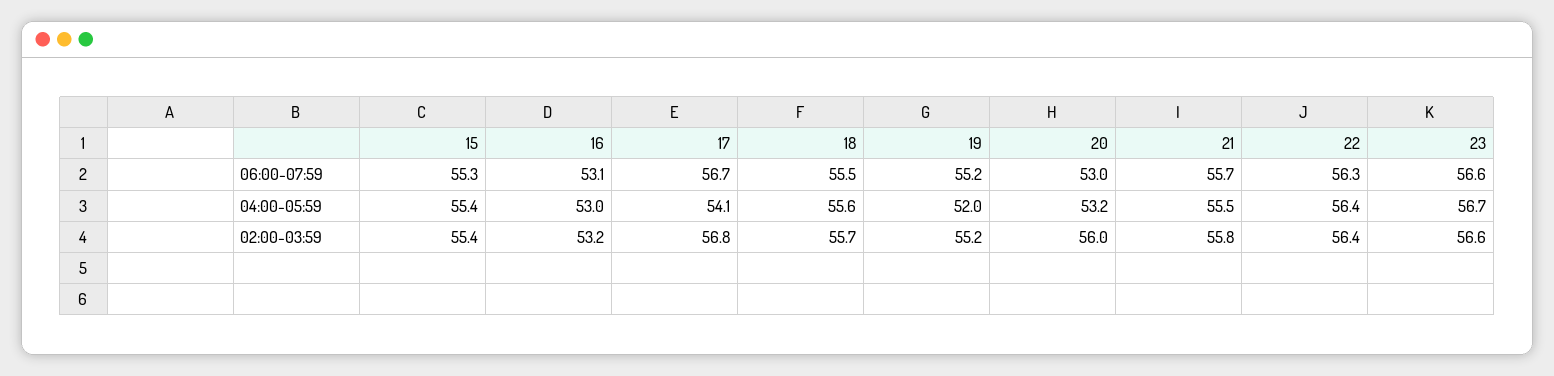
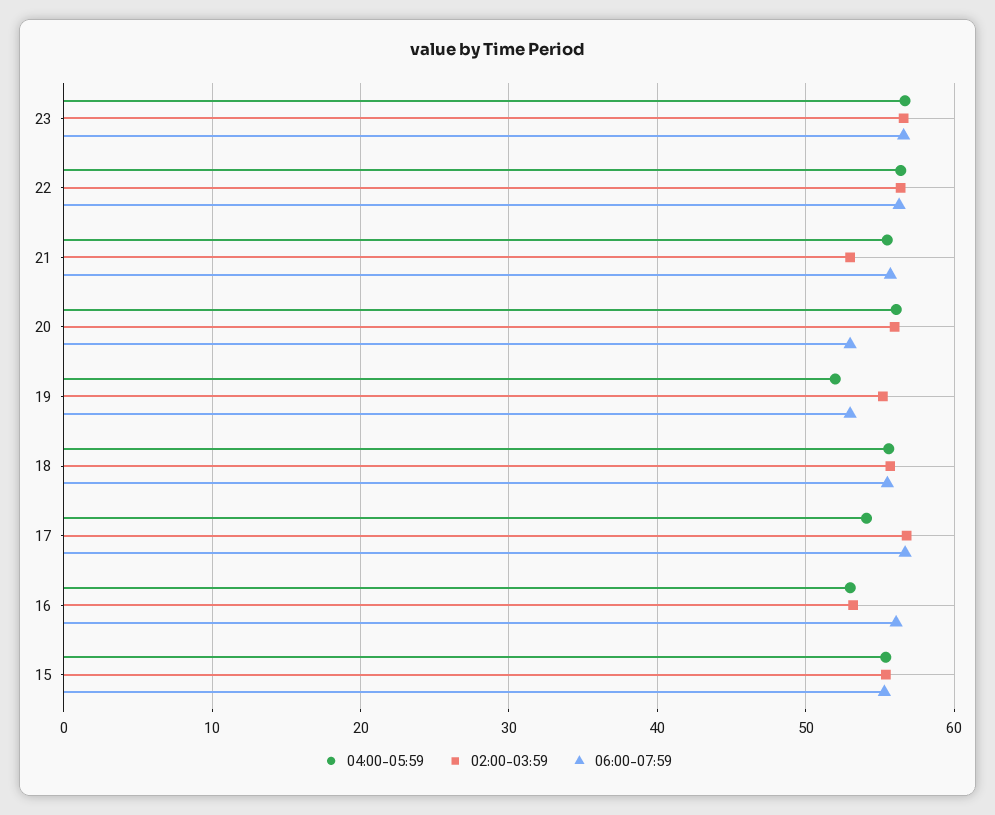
06:00-07:59, 16: 53.1 -> 56
06:00-07:59, 19: 55.2 -> 53
04:00-05:59, 20: 53.2 -> 56
02:00-03:59, 21: 55.8 -> 53

